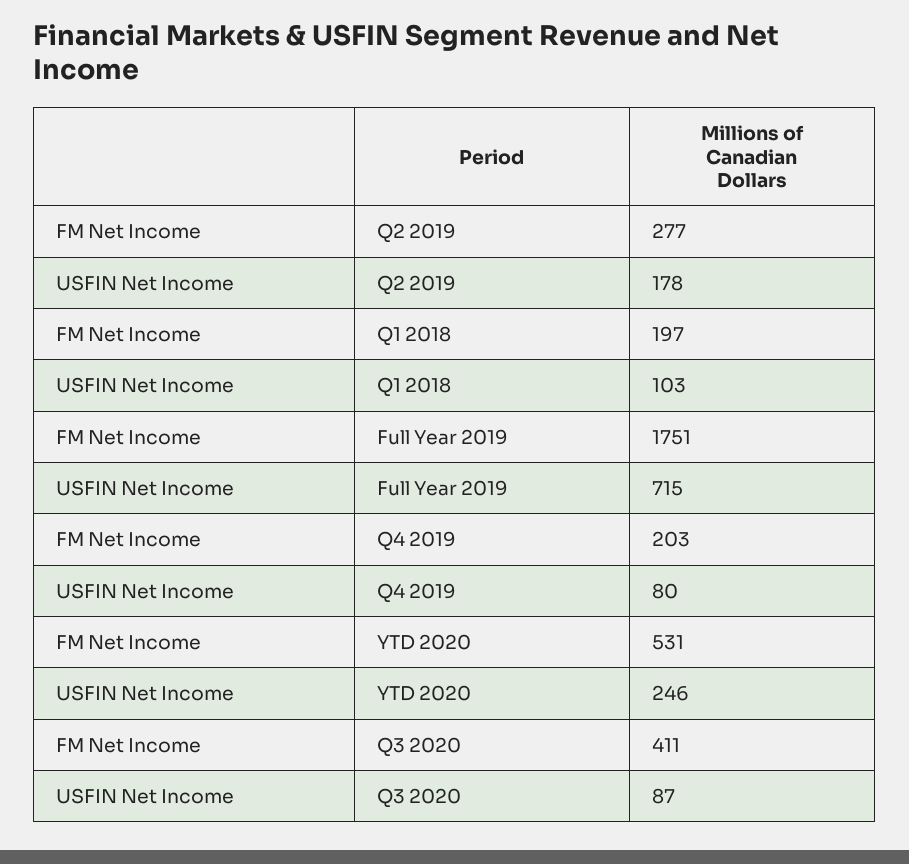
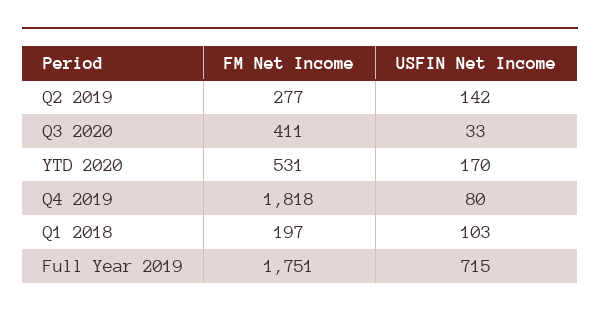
USFIN Net Income, Q2 2019: 178 -> 142
FM Net Income, Q4 2019: 203 -> 1818
USFIN Net Income, YTD 2020: 246 -> 170
USFIN Net Income, Q3 2020: 87 -> 33

